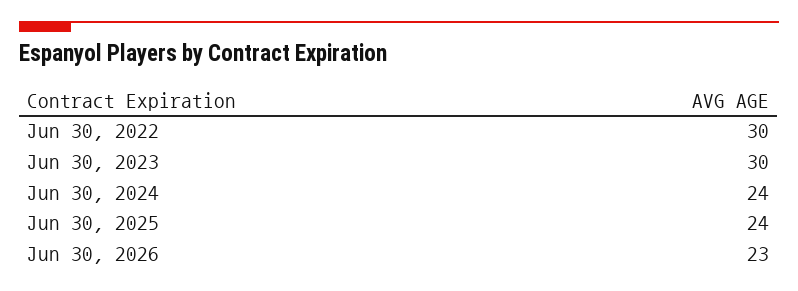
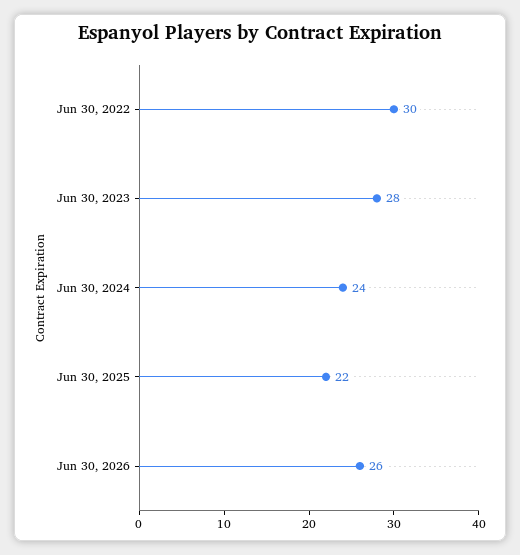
Jun 30, 2023: 30 -> 28
Jun 30, 2025: 24 -> 22
Jun 30, 2026: 23 -> 26

